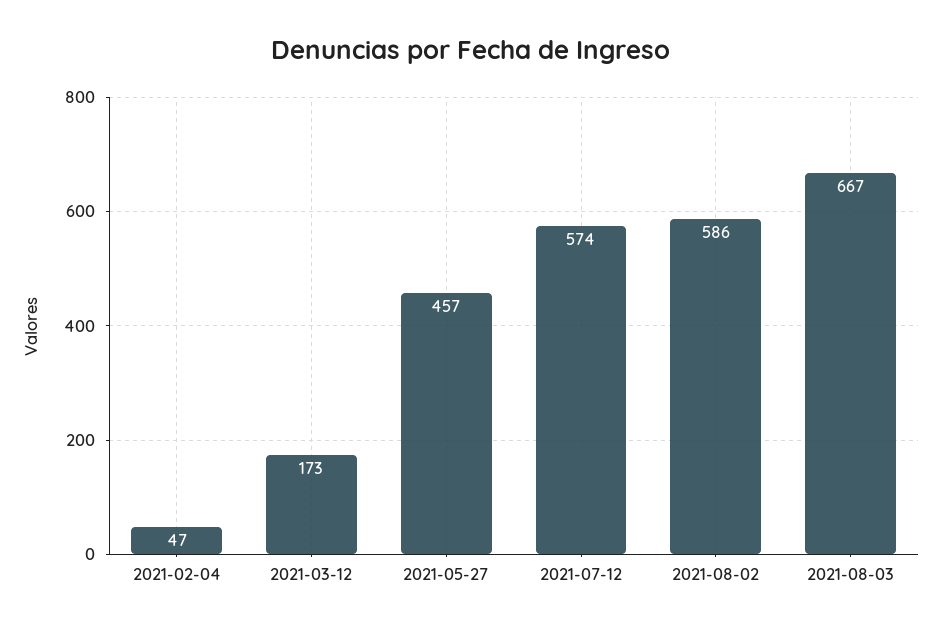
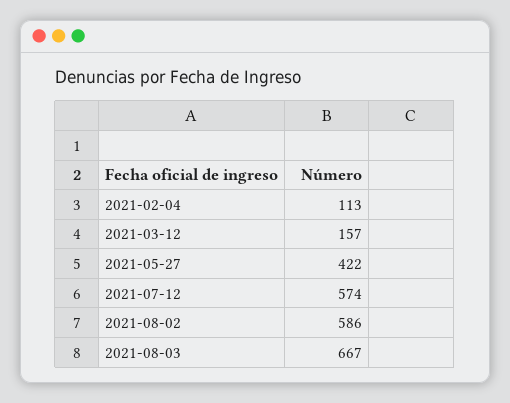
2021-02-04: 47 -> 113
2021-03-12: 173 -> 157
2021-05-27: 457 -> 422

